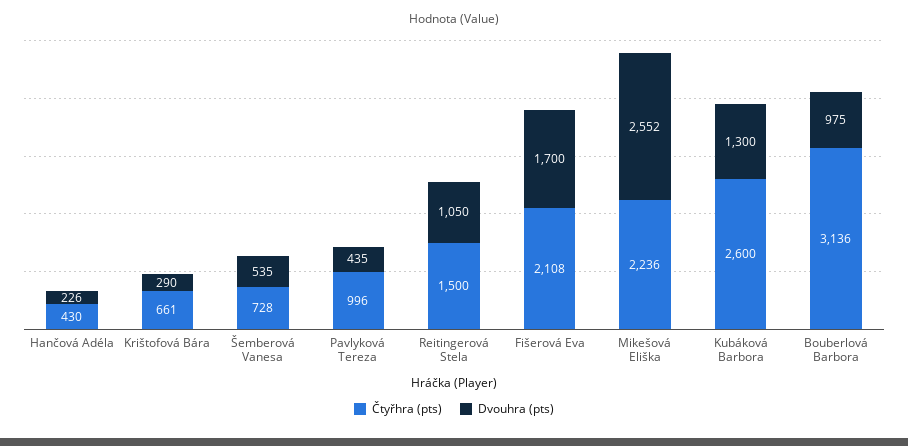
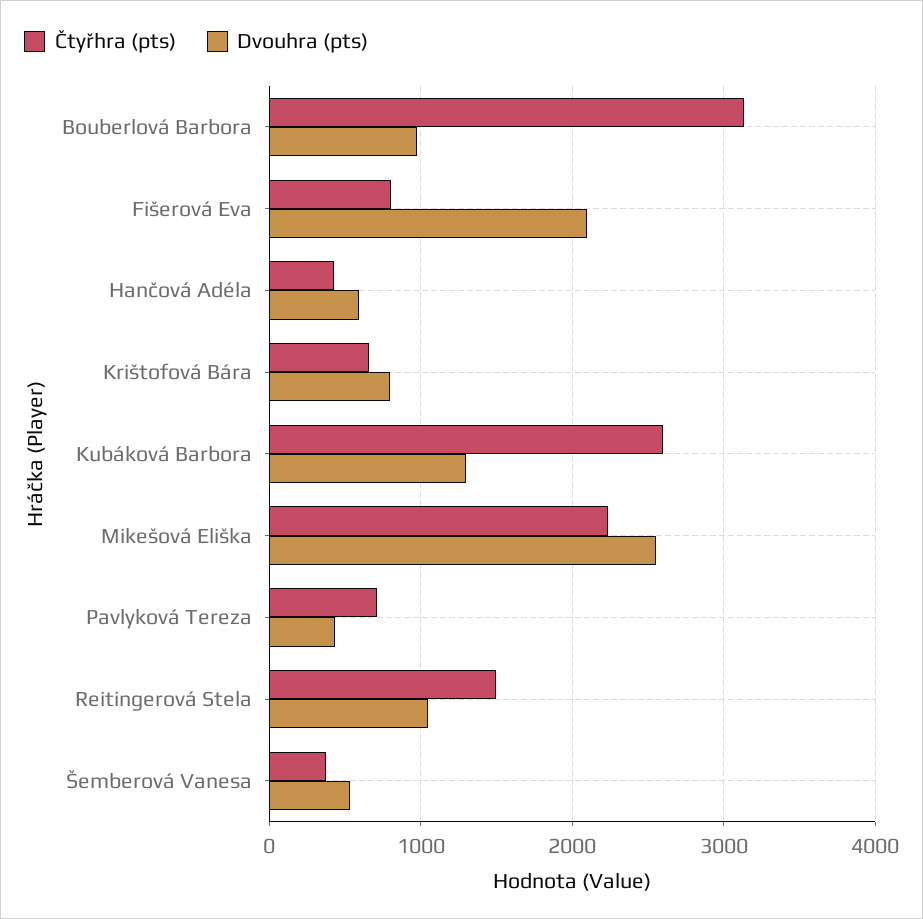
Dvouhra (pts), Hančová Adéla: 226 -> 600
Dvouhra (pts), Krištofová Bára: 290 -> 800
Čtyřhra (pts), Šemberová Vanesa: 728 -> 400
Čtyřhra (pts), Pavlyková Tereza: 996 -> 700
Čtyřhra (pts), Fišerová Eva: 2108 -> 800
Dvouhra (pts), Fišerová Eva: 1700 -> 2100

